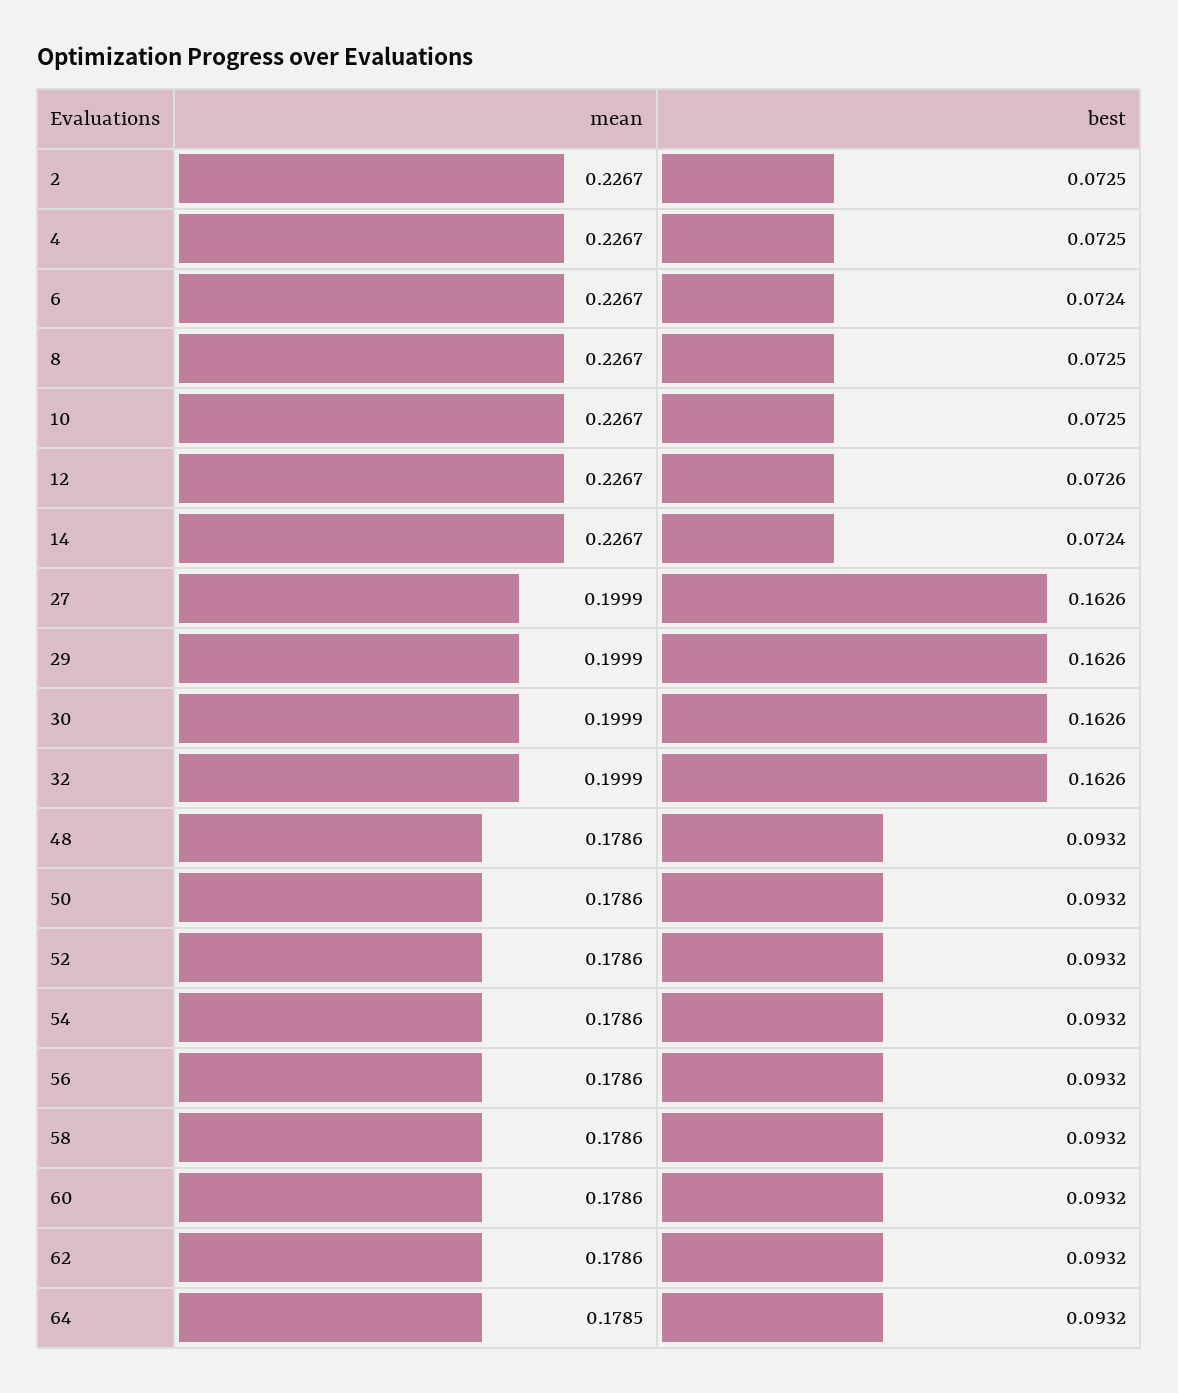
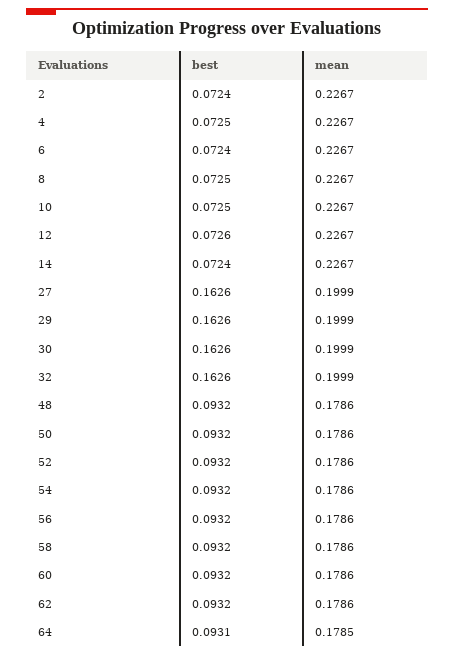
best, 2: 0.0725 -> 0.0724
best, 64: 0.0932 -> 0.0931

